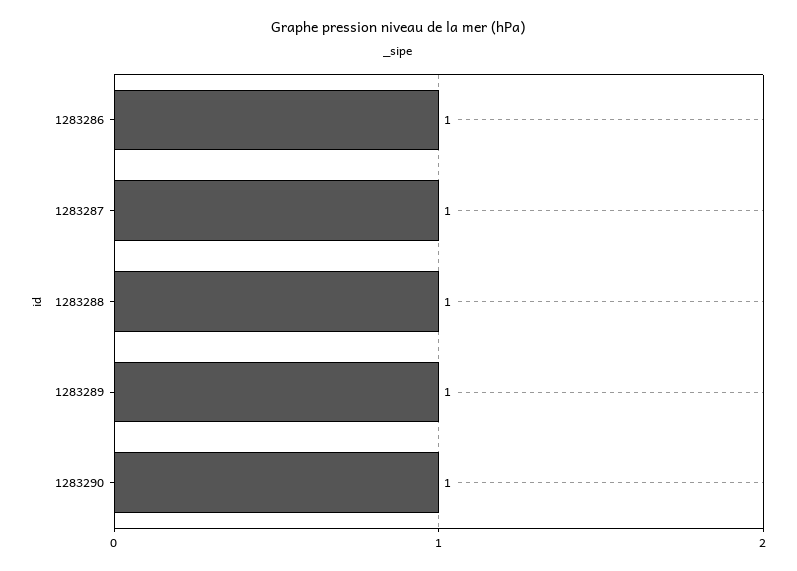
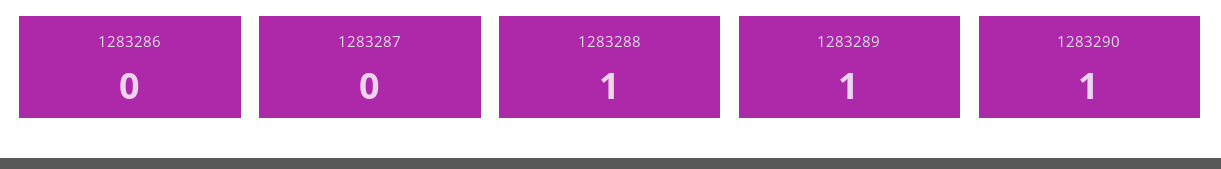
1283286: 1 -> 0
1283287: 1 -> 0

